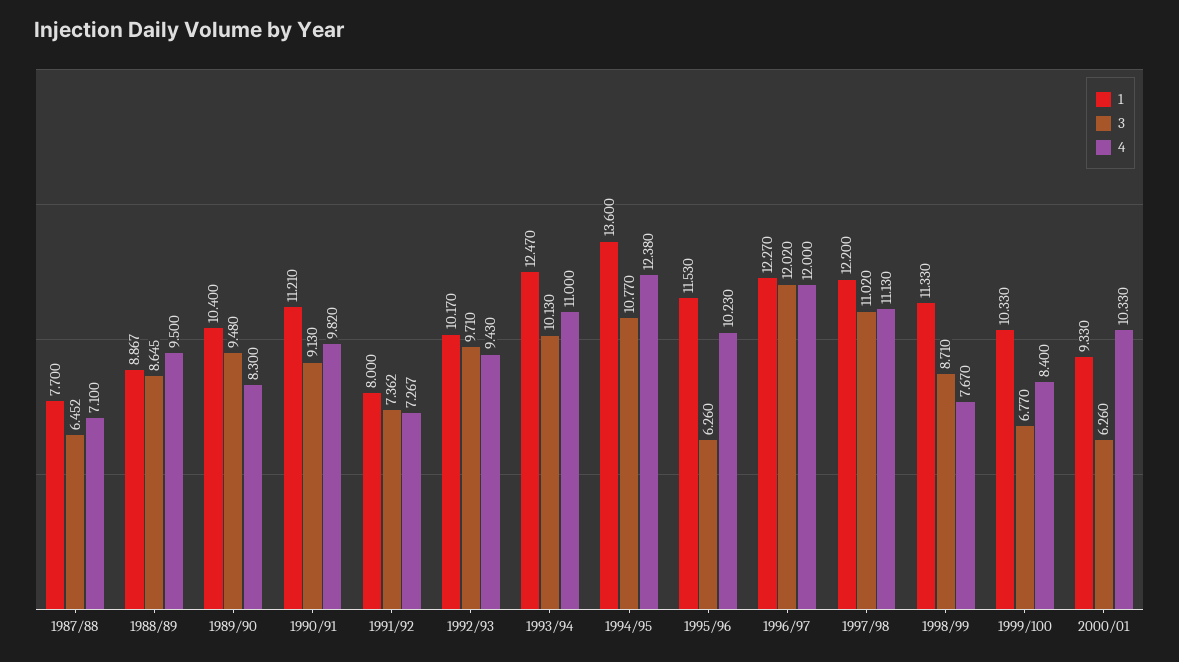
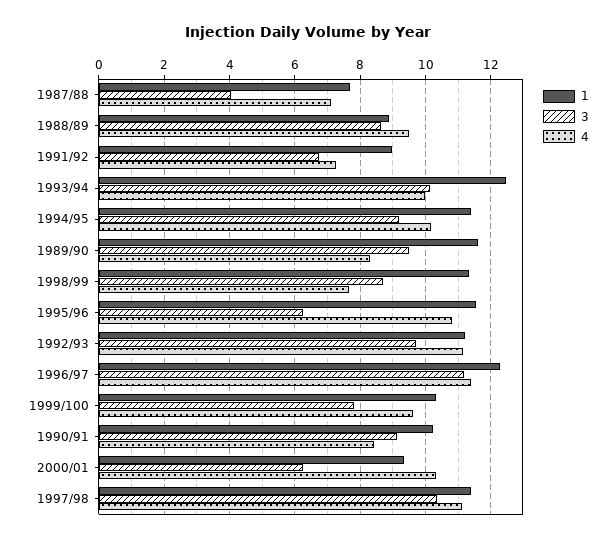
3, 1987/88: 6.452 -> 4
1, 1989/90: 10.4 -> 11.6
1, 1990/91: 11.21 -> 10.2
4, 1990/91: 9.82 -> 8.4
1, 1991/92: 8 -> 9
3, 1991/92: 7.362 -> 6.8
1, 1992/93: 10.17 -> 11.2
4, 1992/93: 9.43 -> 11.2
4, 1993/94: 11 -> 10
1, 1994/95: 13.6 -> 11.4
3, 1994/95: 10.77 -> 9.2
4, 1994/95: 12.38 -> 10.2
4, 1995/96: 10.23 -> 10.8
3, 1996/97: 12.02 -> 11.2
4, 1996/97: 12 -> 11.4
1, 1997/98: 12.2 -> 11.4
3, 1997/98: 11.02 -> 10.4
3, 1999/100: 6.77 -> 7.8
4, 1999/100: 8.4 -> 9.6

